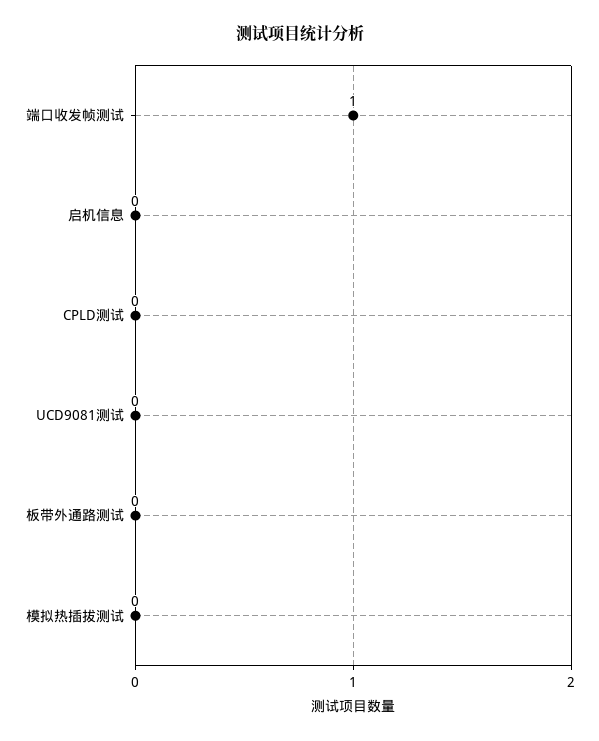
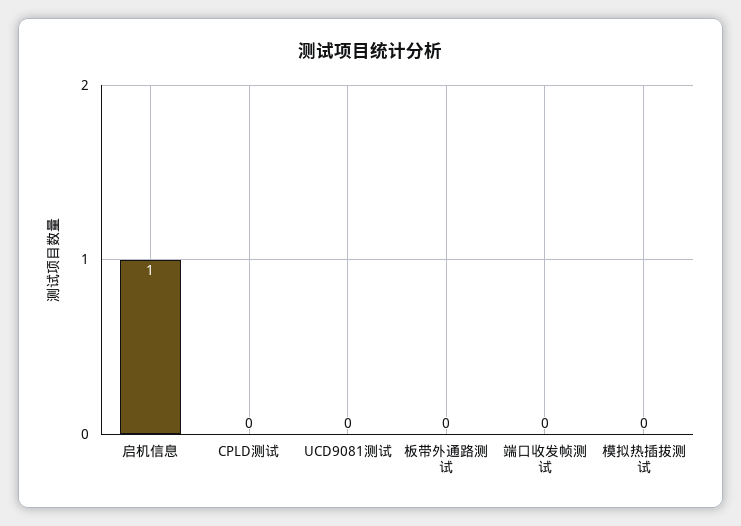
端口收发帧测试: 1 -> 0
启机信息: 0 -> 1

